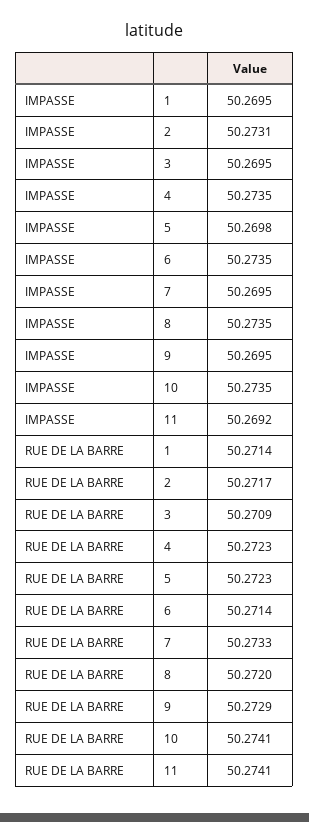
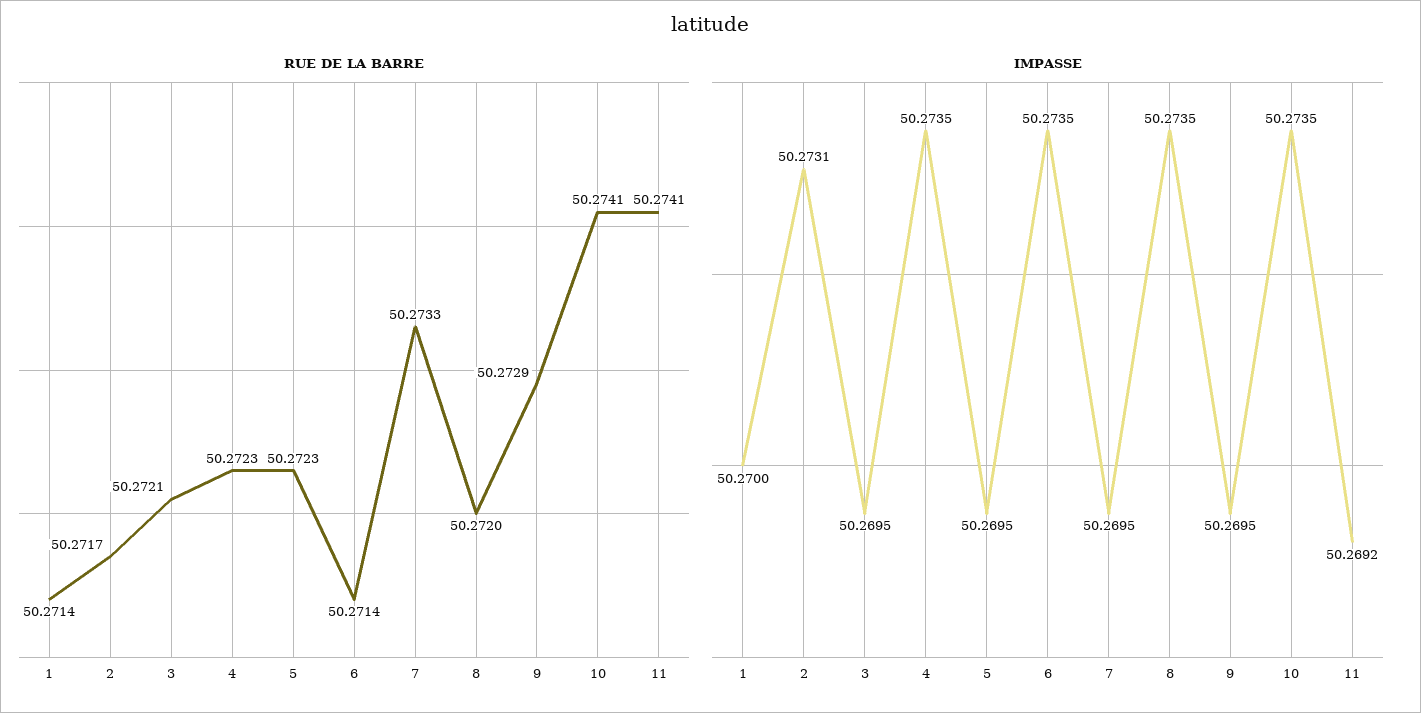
IMPASSE, 1: 50.2695 -> 50.27
IMPASSE, 5: 50.2698 -> 50.2695
RUE DE LA BARRE, 3: 50.2709 -> 50.2721

